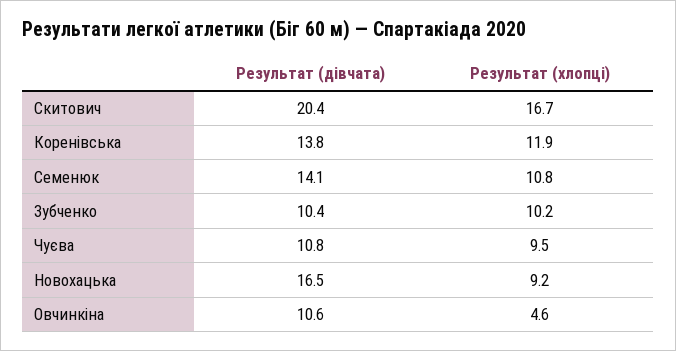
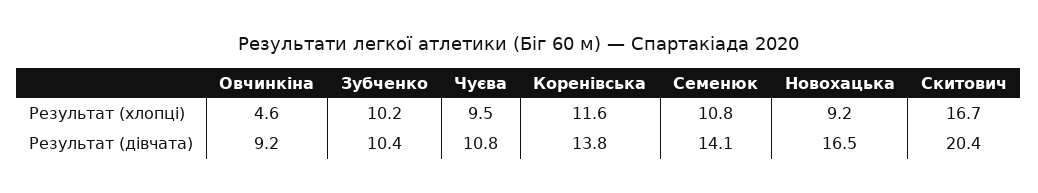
Результат (хлопці), Коренівська: 11.9 -> 11.6
Результат (дівчата), Овчинкіна: 10.6 -> 9.2

